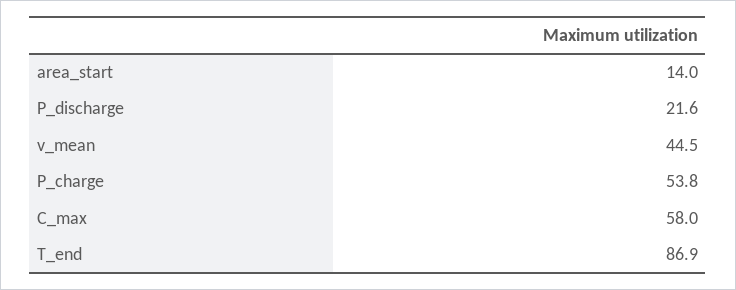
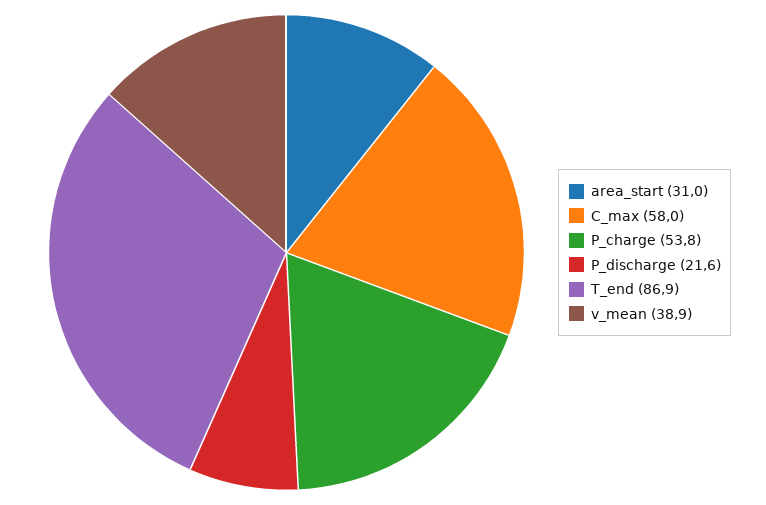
area_start: 14 -> 31
v_mean: 44.5 -> 38.9

